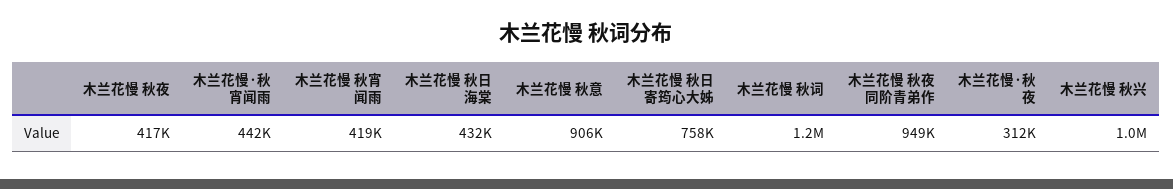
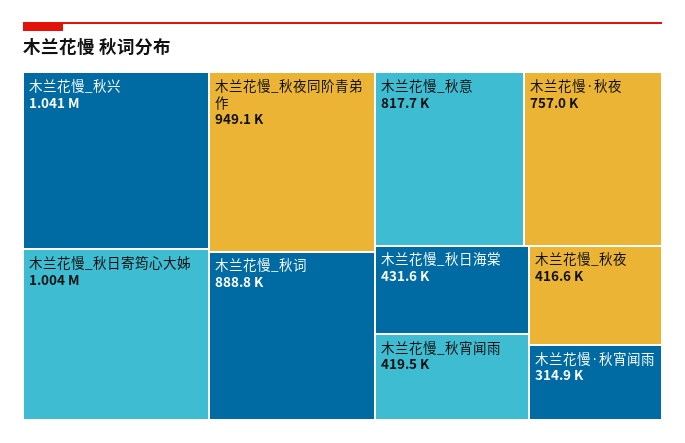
木兰花慢·秋宵闻雨: 442000 -> 314900
木兰花慢 秋意: 906000 -> 817700
木兰花慢 秋日寄筠心大姊: 758000 -> 1004000
木兰花慢 秋词: 1200000 -> 888800
木兰花慢·秋夜: 312000 -> 757000

